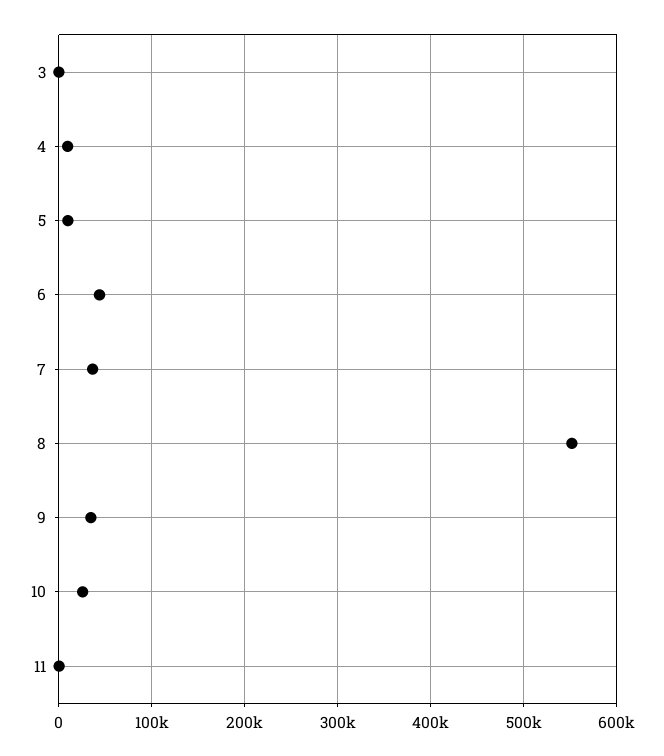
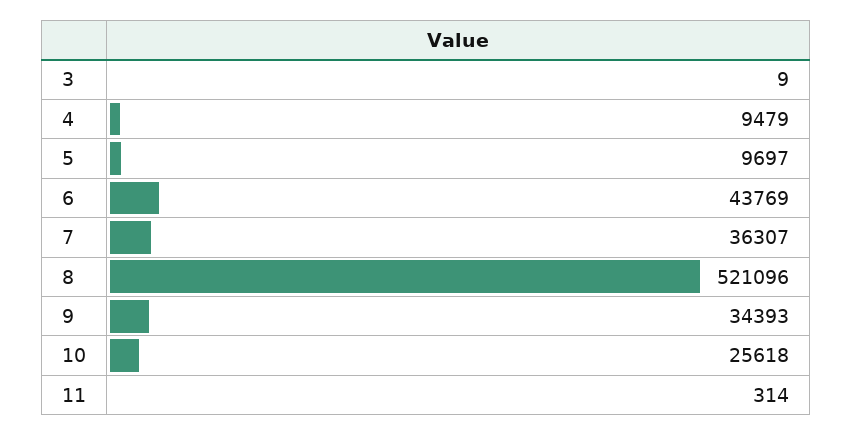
8: 550000 -> 521096

